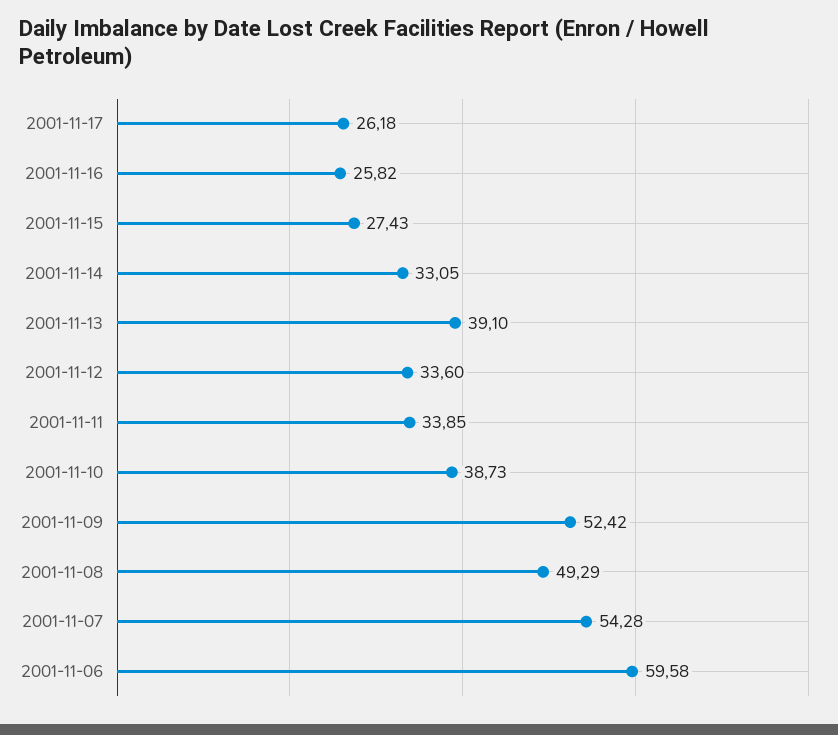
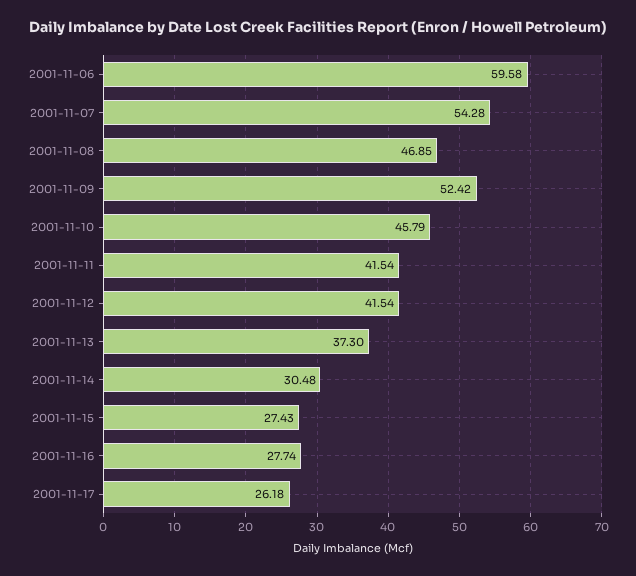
2001-11-16: 25.82 -> 27.74
2001-11-14: 33.05 -> 30.48
2001-11-13: 39.1 -> 37.3
2001-11-12: 33.6 -> 41.54
2001-11-11: 33.85 -> 41.54
2001-11-10: 38.73 -> 45.79
2001-11-08: 49.29 -> 46.85

